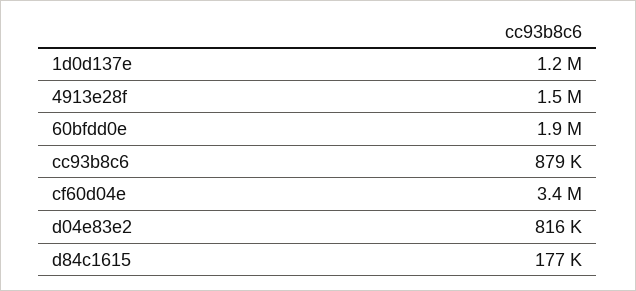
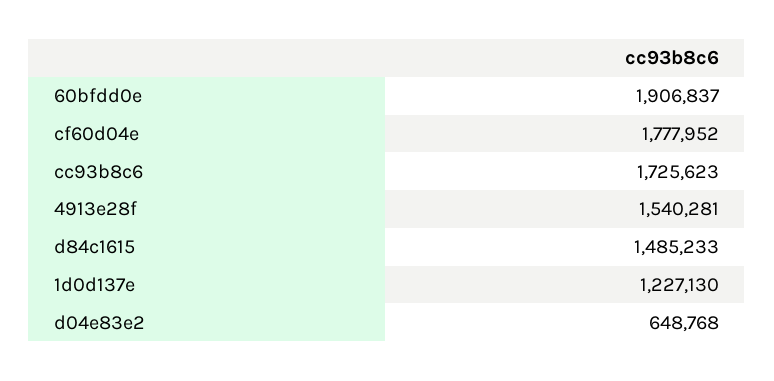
cc93b8c6: 879000 -> 1725623
cf60d04e: 3400000 -> 1777952
d04e83e2: 816000 -> 648768
d84c1615: 177000 -> 1485233

